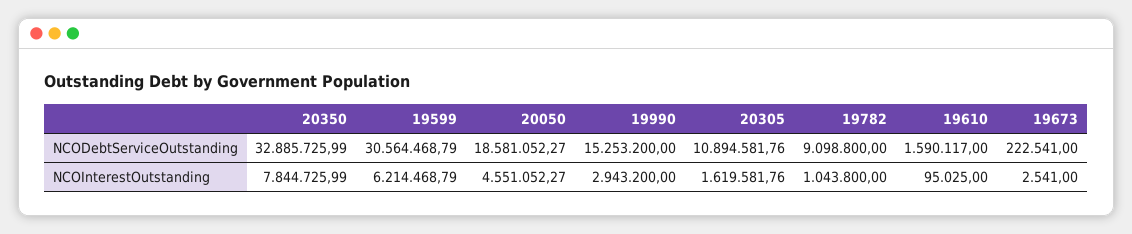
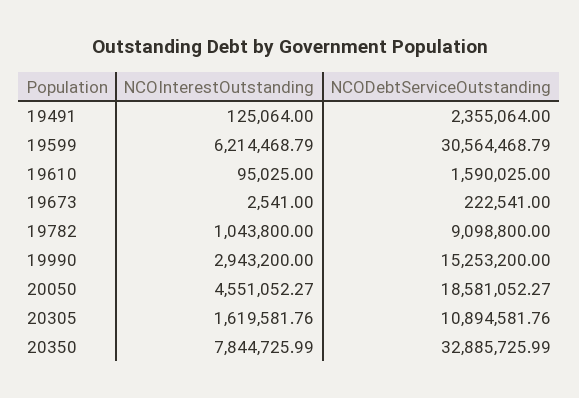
19610, NCODebtServiceOutstanding: 1590117 -> 1590025
19491, NCOInterestOutstanding: none -> 125064
19491, NCODebtServiceOutstanding: none -> 2355064

